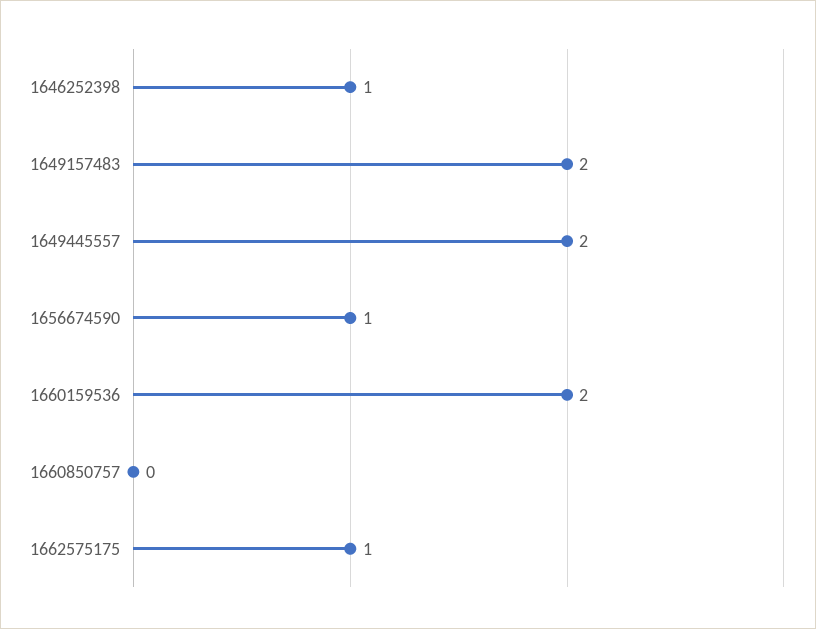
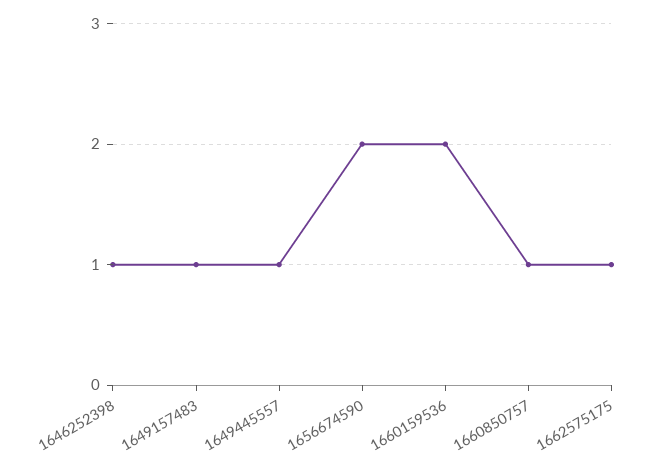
1649157483: 2 -> 1
1649445557: 2 -> 1
1656674590: 1 -> 2
1660850757: 0 -> 1

